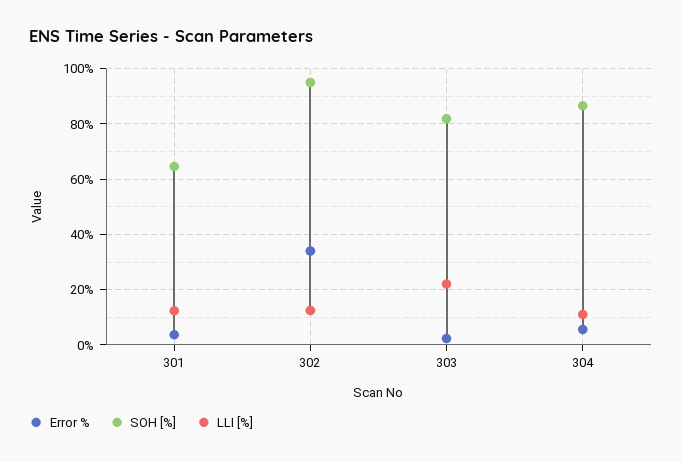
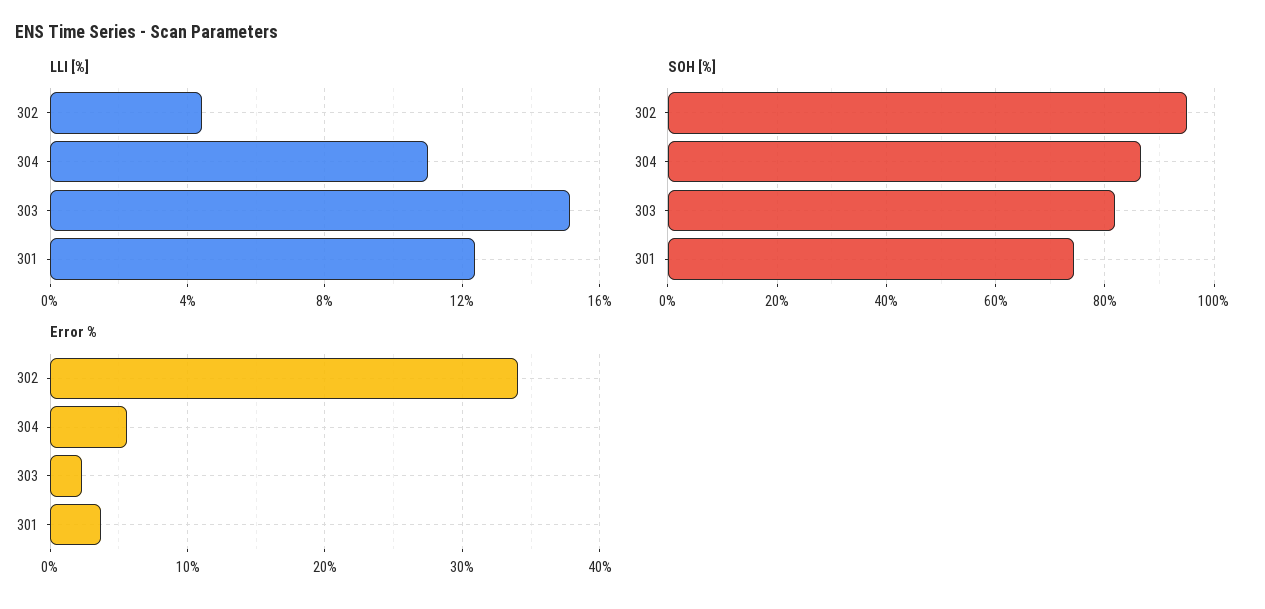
SOH [%], 301: 65 -> 74
LLI [%], 302: 12.5 -> 4.5
LLI [%], 303: 22.5 -> 15

